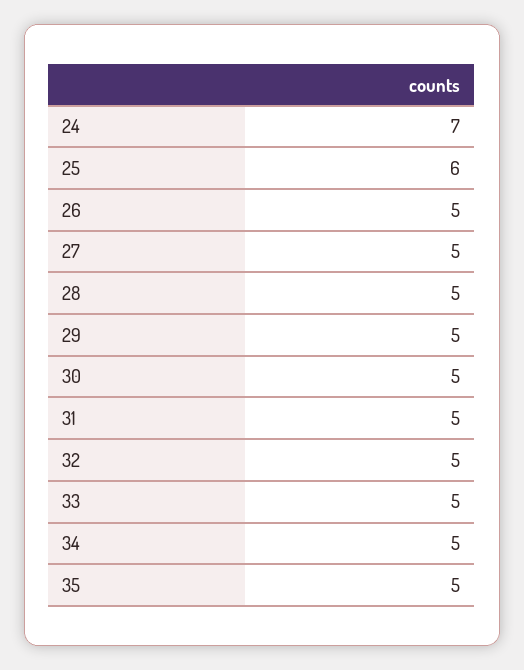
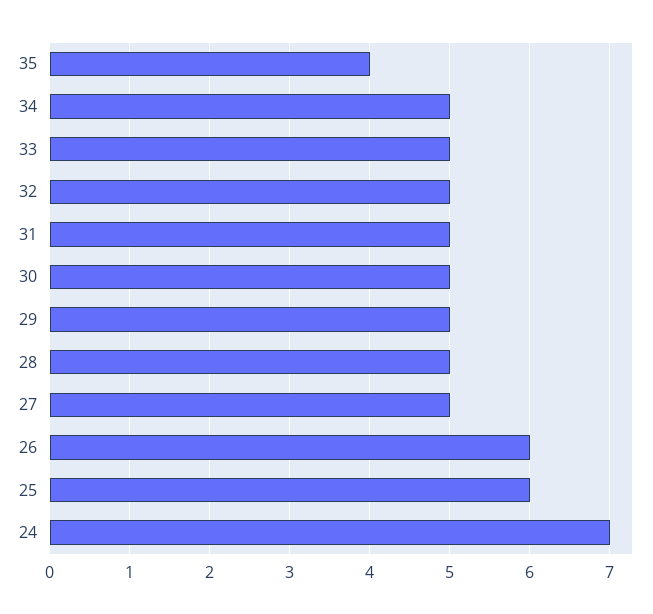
26: 5 -> 6
35: 5 -> 4

